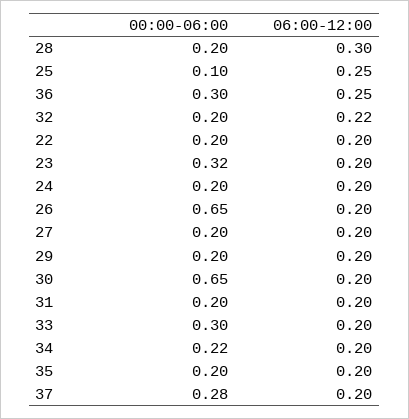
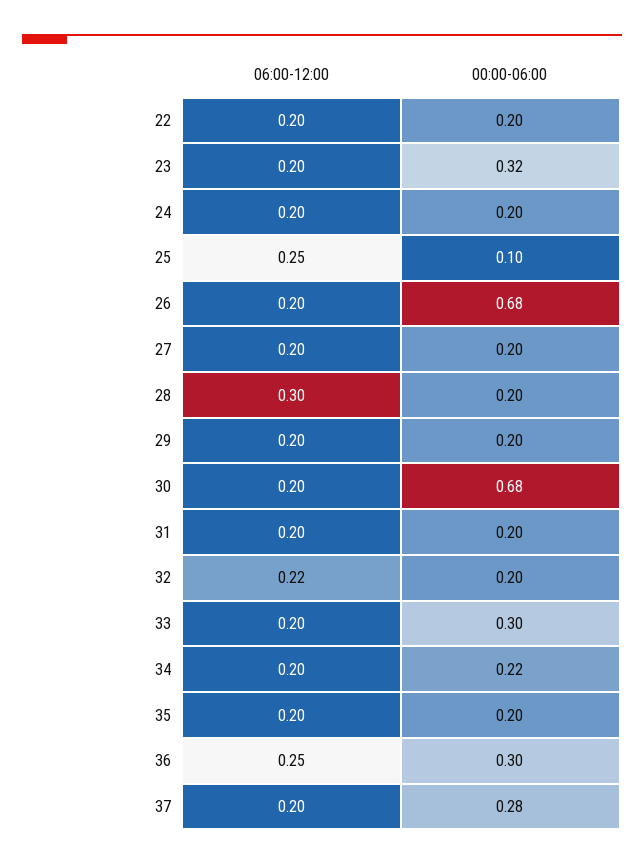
00:00-06:00, 26: 0.65 -> 0.68
00:00-06:00, 30: 0.65 -> 0.68

